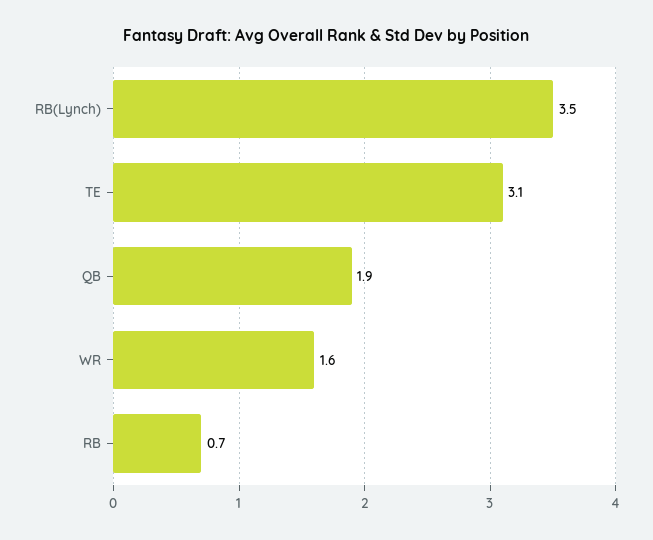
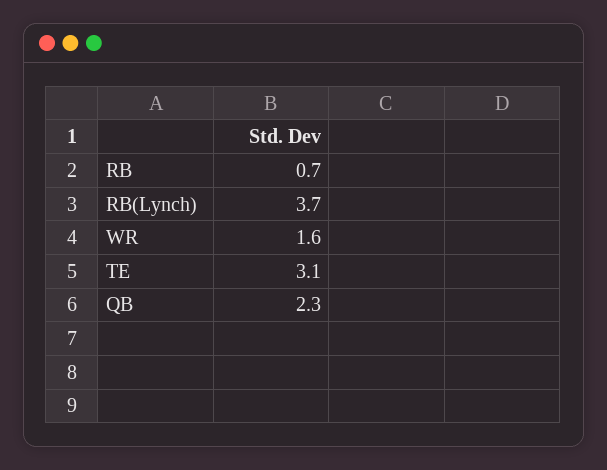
RB(Lynch): 3.5 -> 3.7
QB: 1.9 -> 2.3

